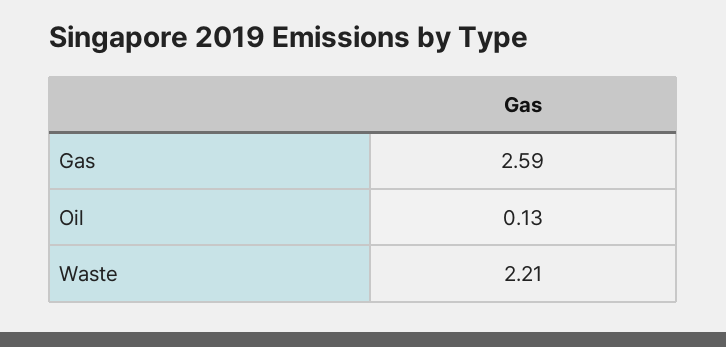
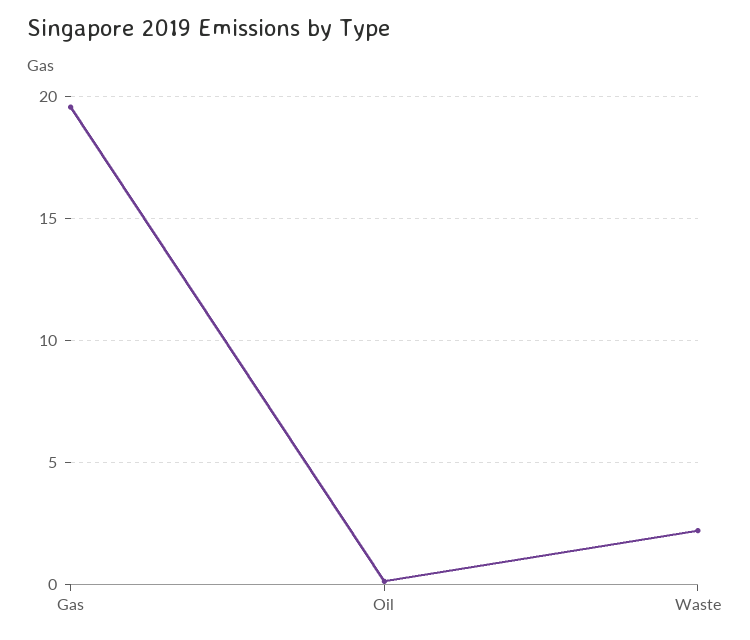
Gas: 2.59 -> 19.5

